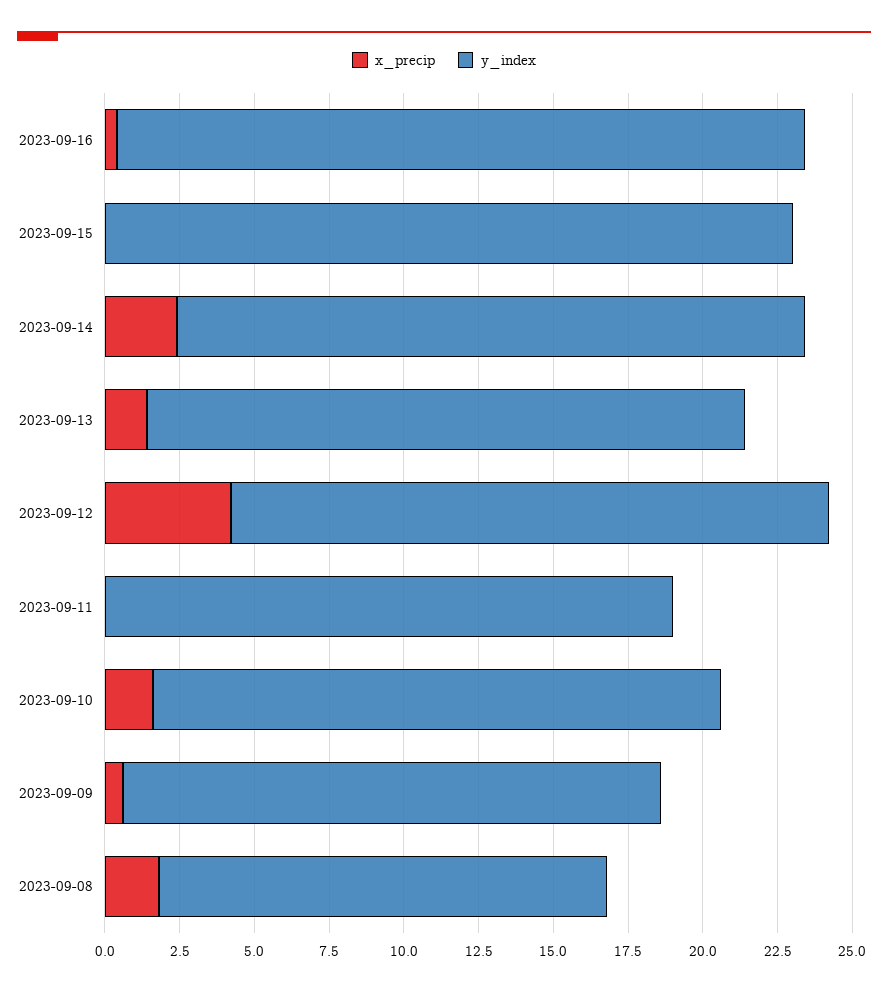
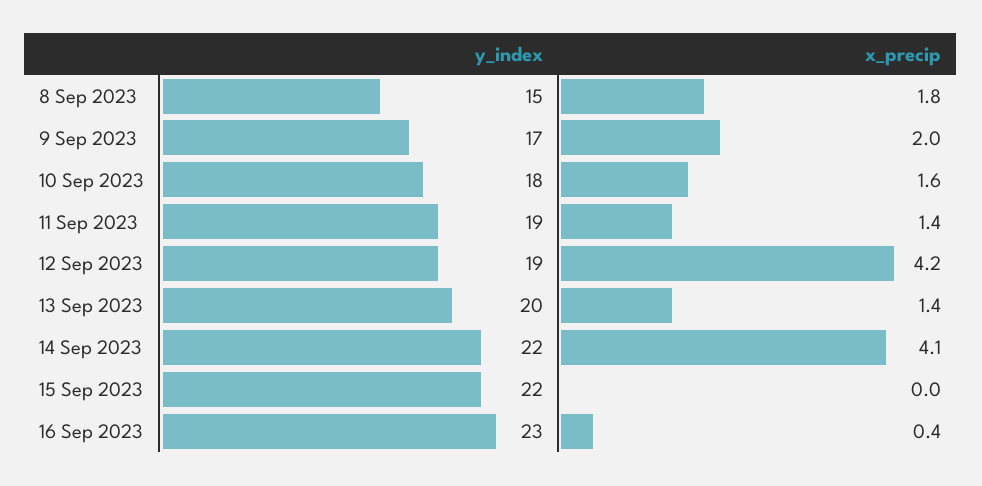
y_index, 2023-09-15: 23 -> 22
x_precip, 2023-09-14: 2.5 -> 4.1
y_index, 2023-09-14: 21 -> 22
y_index, 2023-09-12: 20 -> 19
x_precip, 2023-09-11: 0 -> 1.4
y_index, 2023-09-10: 19 -> 18
x_precip, 2023-09-09: 0.5 -> 2
y_index, 2023-09-09: 18 -> 17

